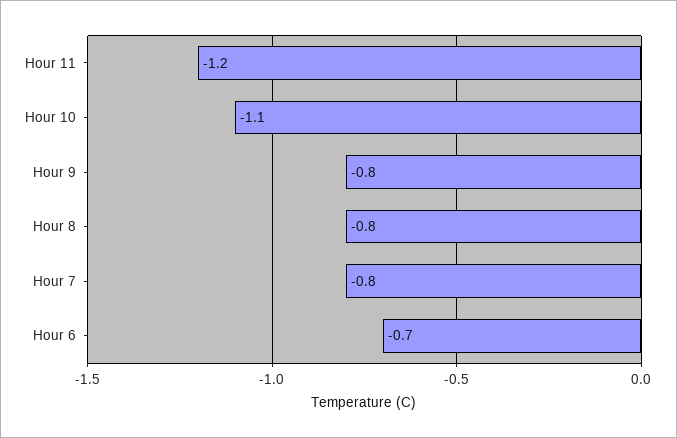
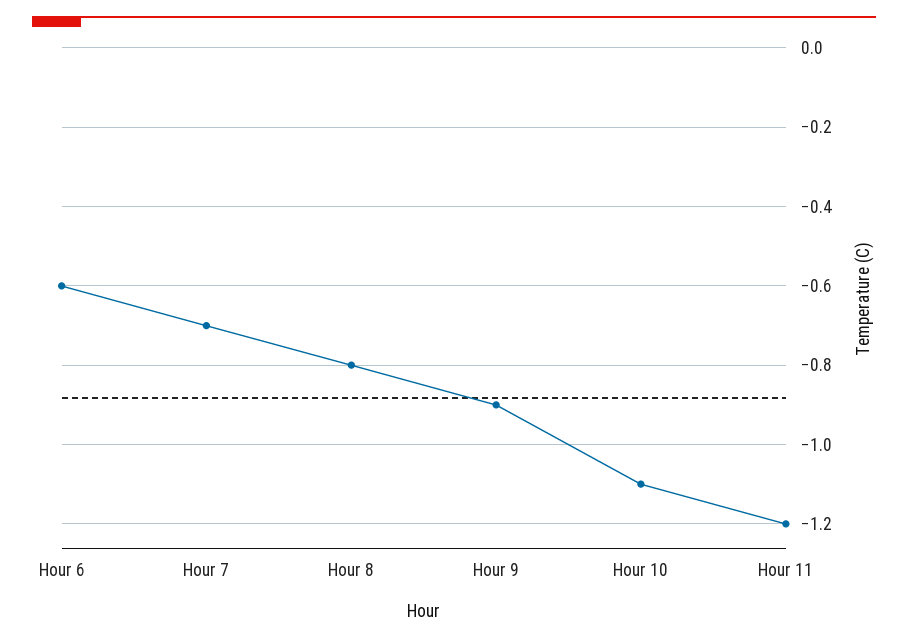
Hour 9: -0.8 -> -0.9
Hour 7: -0.8 -> -0.7
Hour 6: -0.7 -> -0.6

